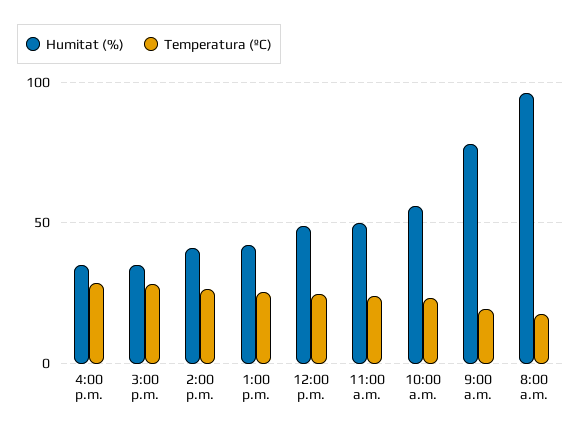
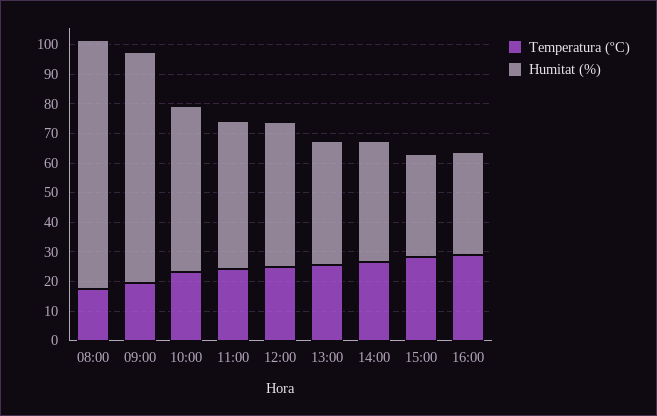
Humitat (%), 8:00 a.m.: 95 -> 85

